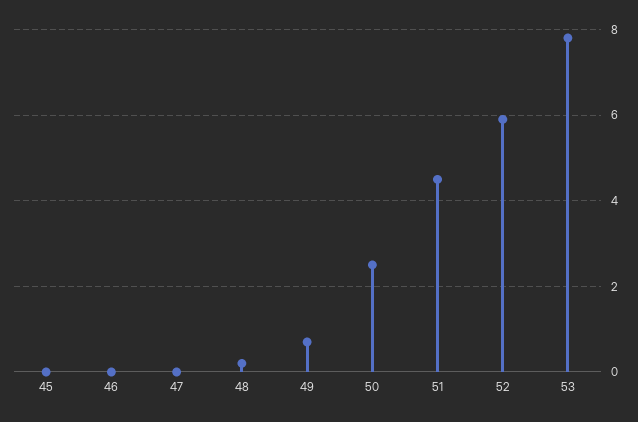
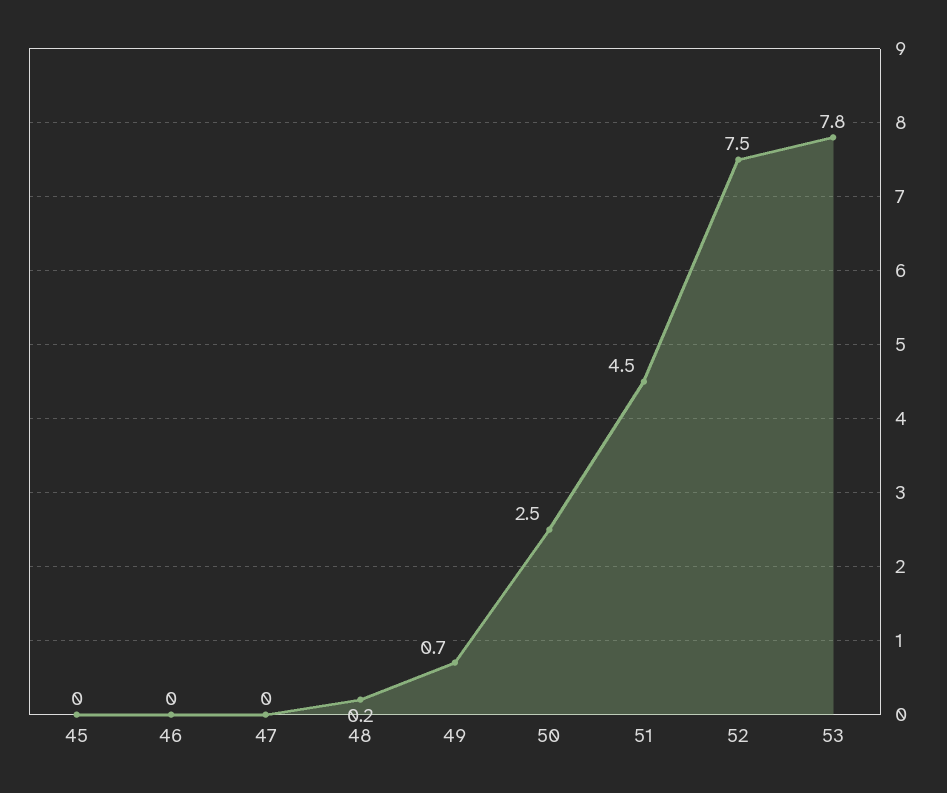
52: 6 -> 7.5

